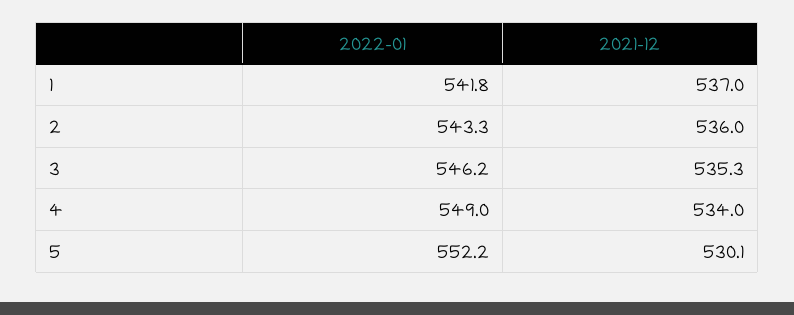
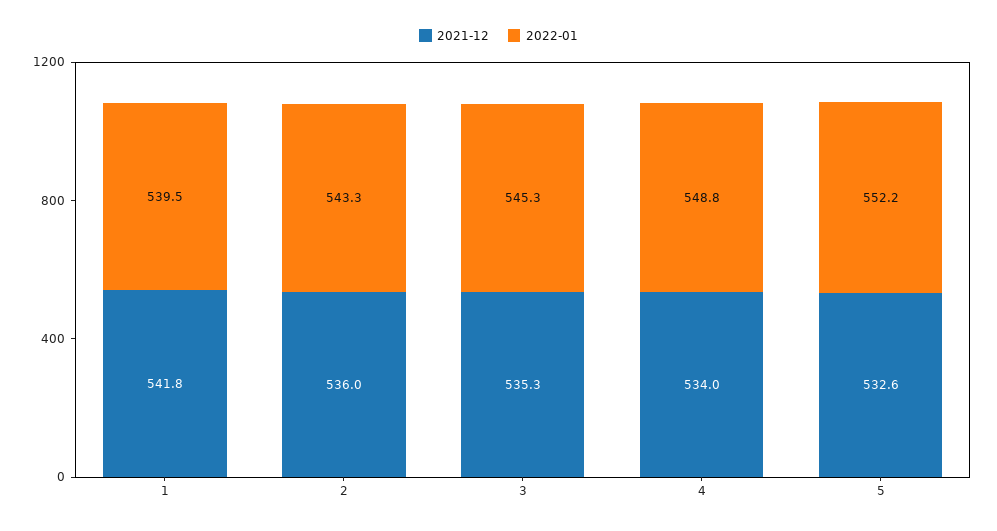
2022-01, 1: 541.8 -> 539.5
2021-12, 1: 537 -> 541.8
2022-01, 3: 546.2 -> 545.3
2022-01, 4: 549 -> 548.8
2021-12, 5: 530.1 -> 532.6

